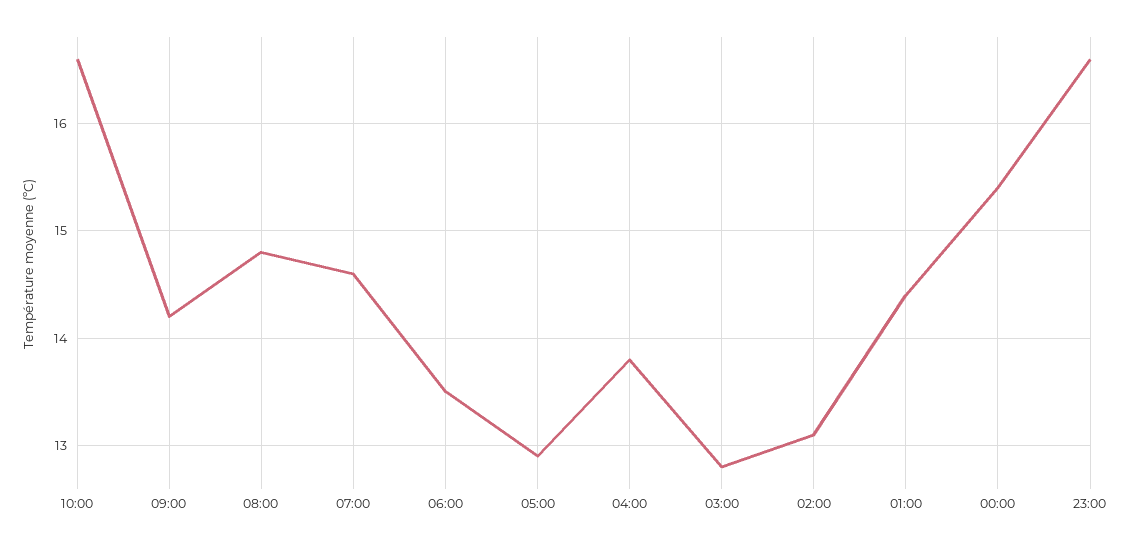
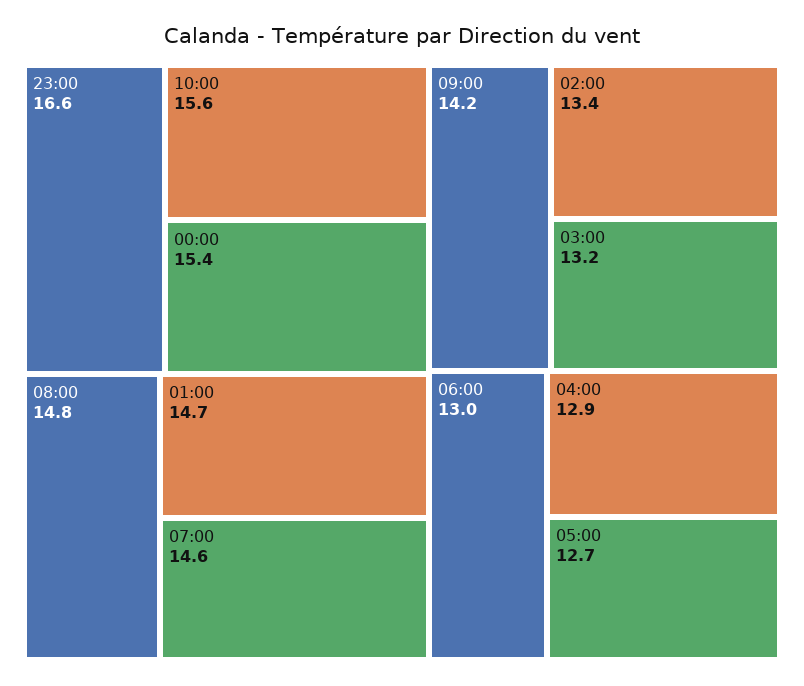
10:00: 16.6 -> 15.6
06:00: 13.5 -> 13
05:00: 12.9 -> 12.7
04:00: 13.8 -> 12.9
03:00: 12.8 -> 13.2
02:00: 13.1 -> 13.4
01:00: 14.4 -> 14.7

